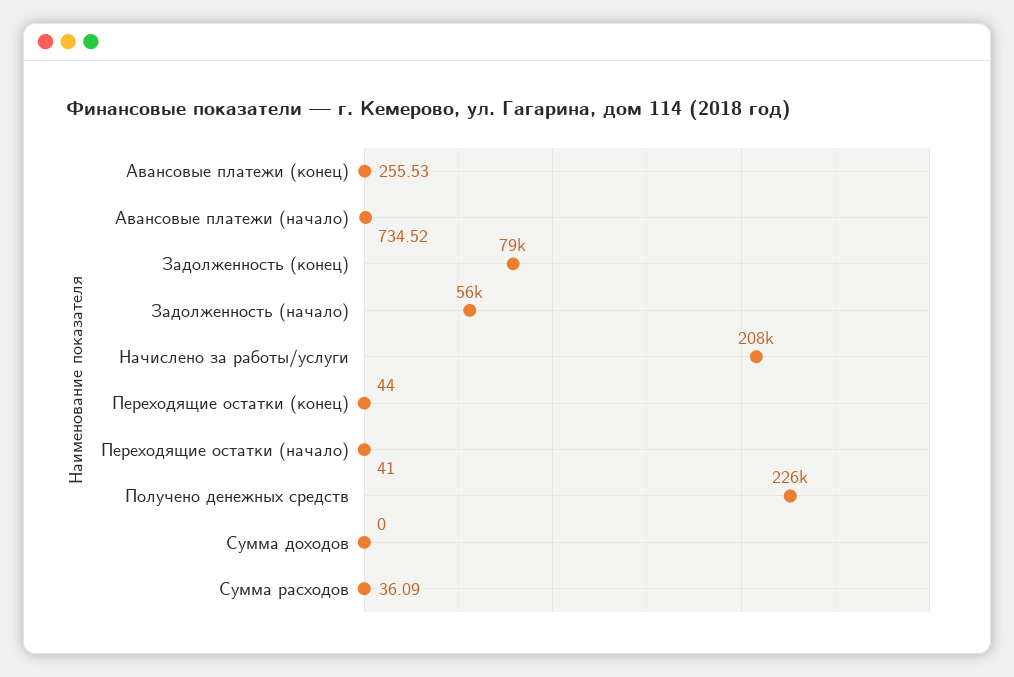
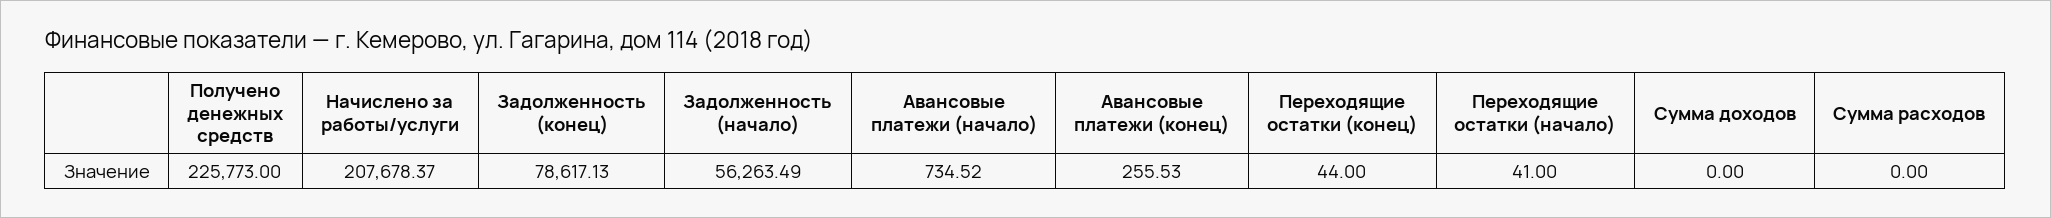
Сумма расходов: 36.09 -> 0

